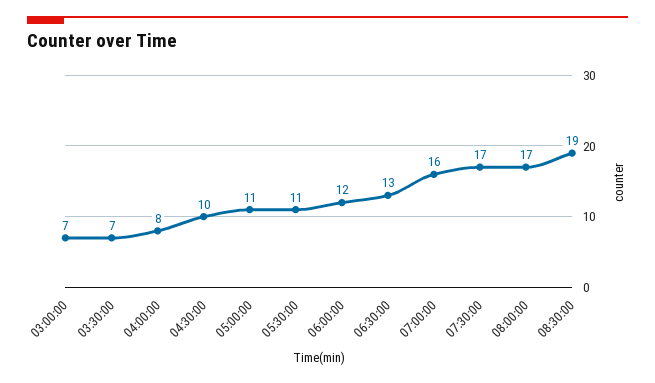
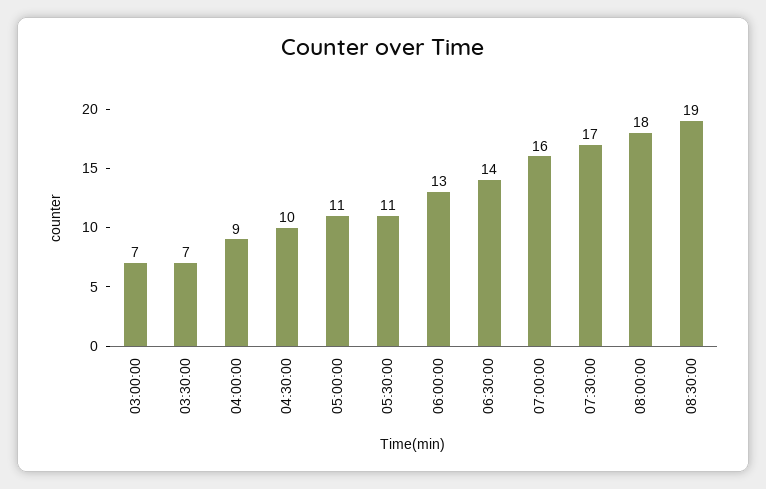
04:00:00: 8 -> 9
06:00:00: 12 -> 13
06:30:00: 13 -> 14
08:00:00: 17 -> 18

